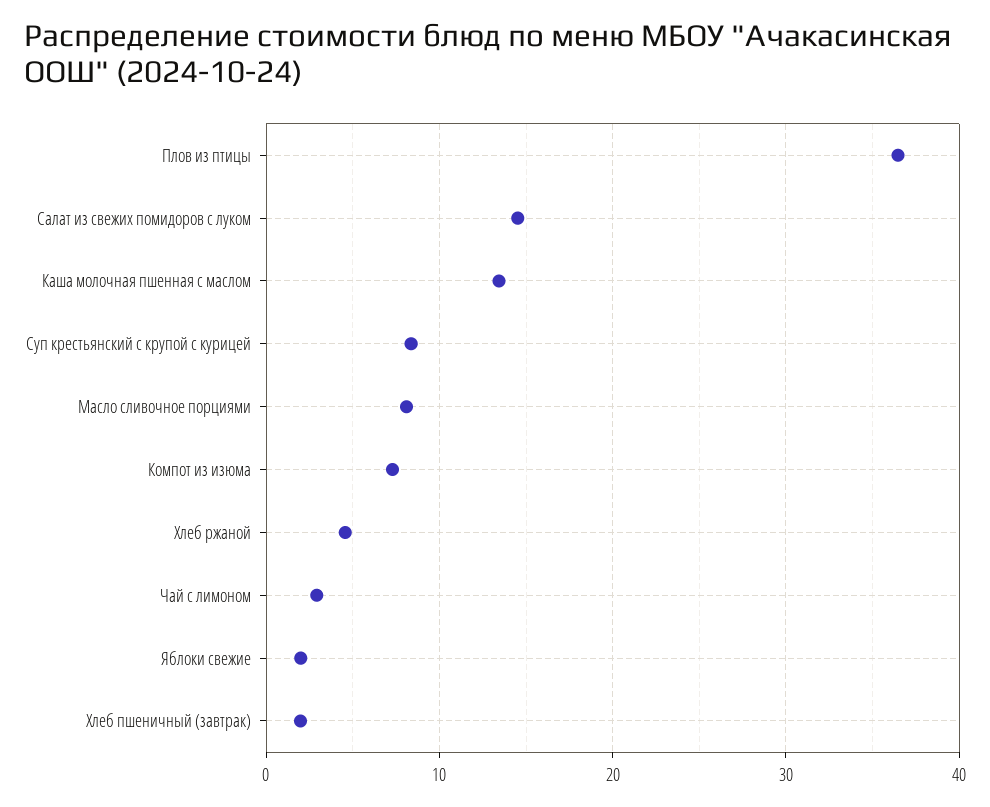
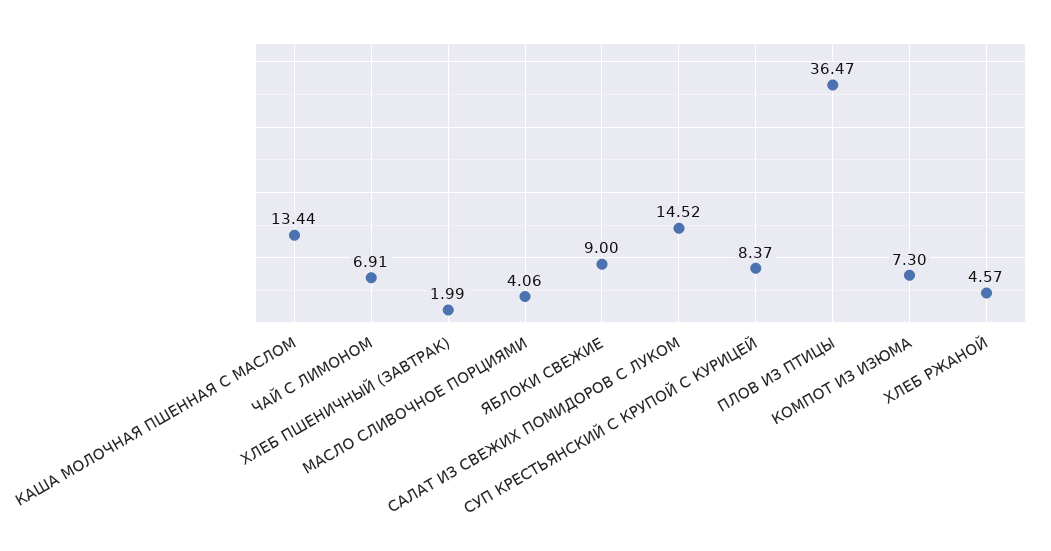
Масло сливочное порциями: 8 -> 4.06
Чай с лимоном: 3 -> 6.91
Яблоки свежие: 2 -> 9

